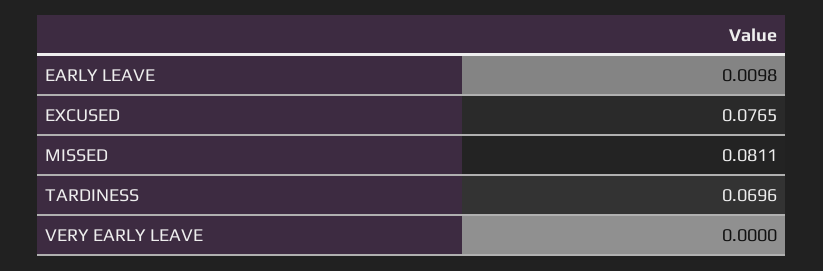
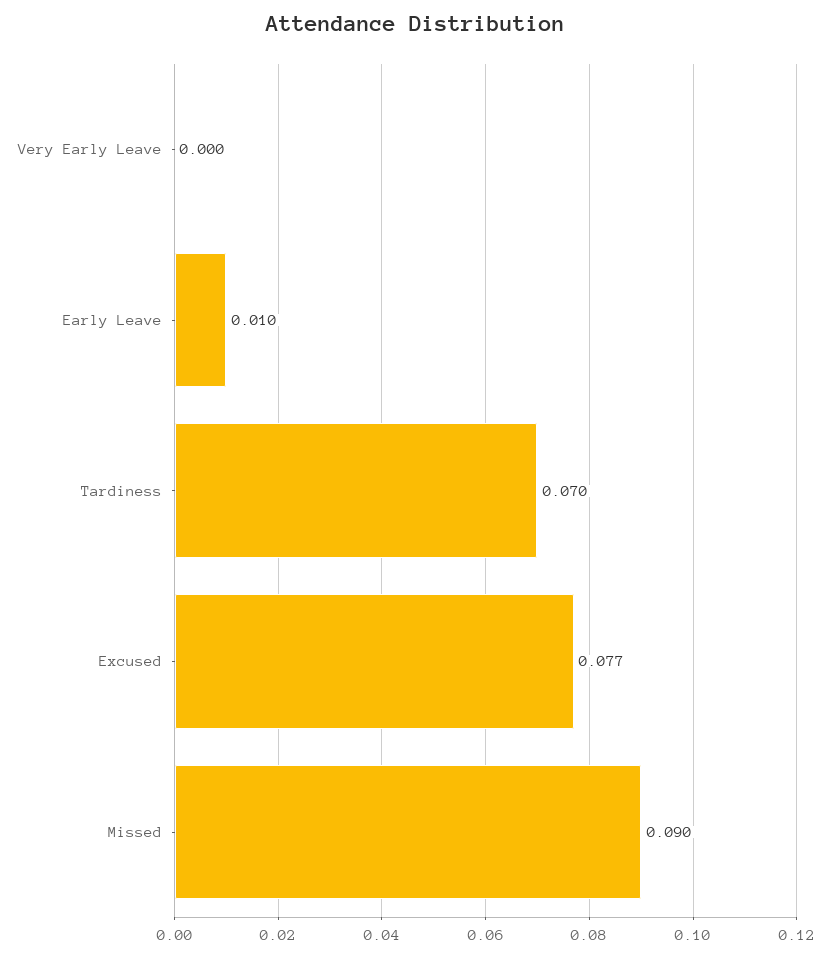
MISSED: 0.0811 -> 0.09

